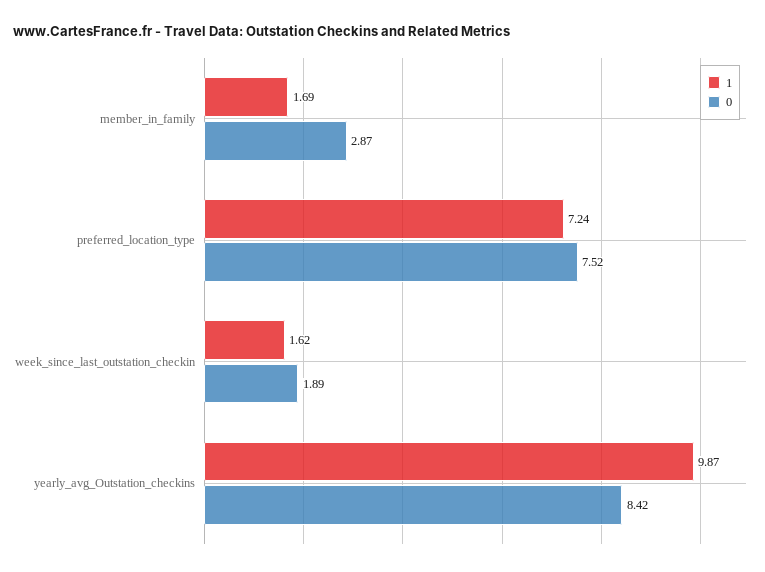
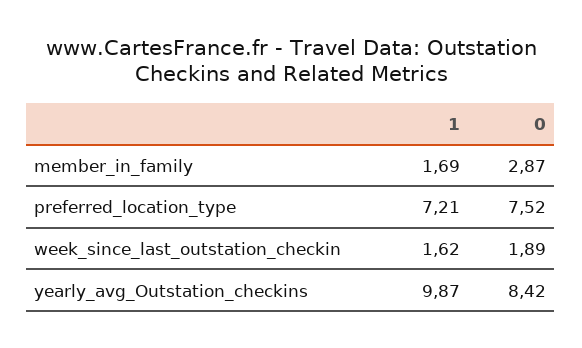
1, preferred_location_type: 7.24 -> 7.21

